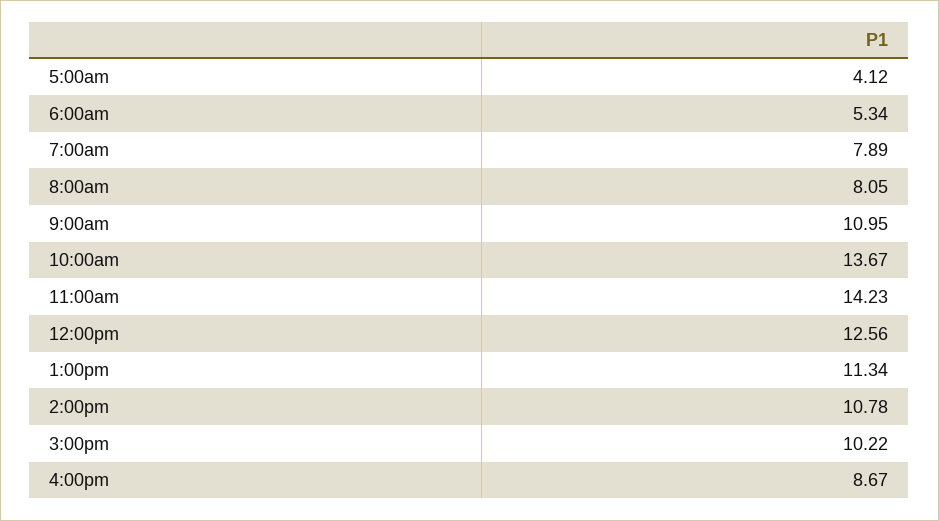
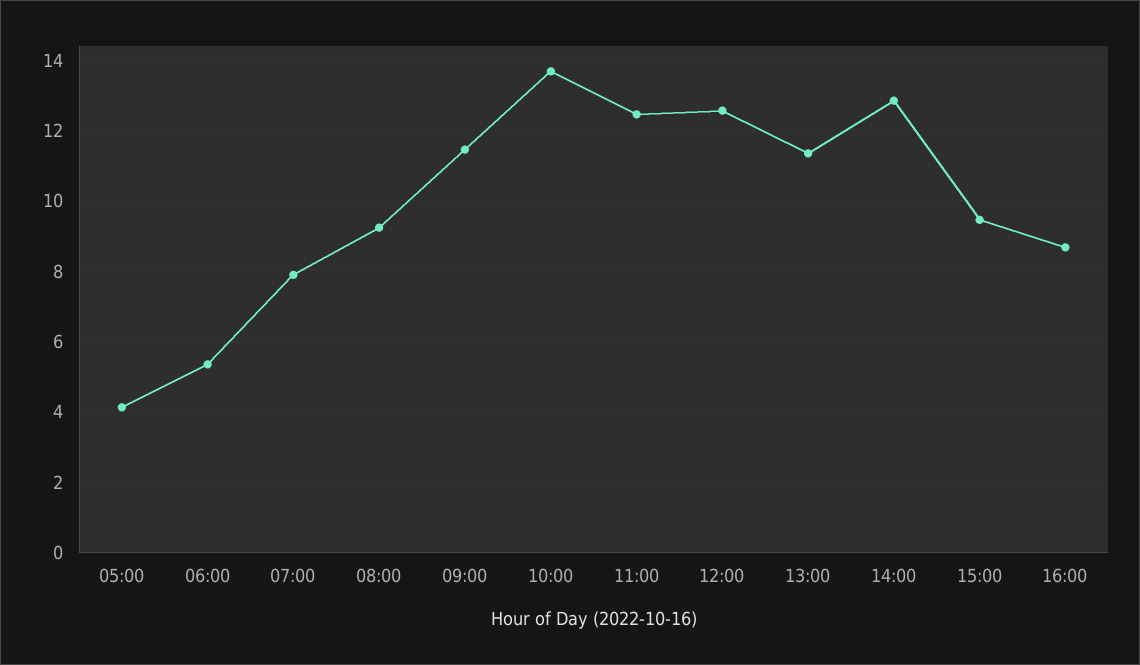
8:00am: 8.05 -> 9.2
9:00am: 10.95 -> 11.4
11:00am: 14.23 -> 12.4
2:00pm: 10.78 -> 12.8
3:00pm: 10.22 -> 9.4

